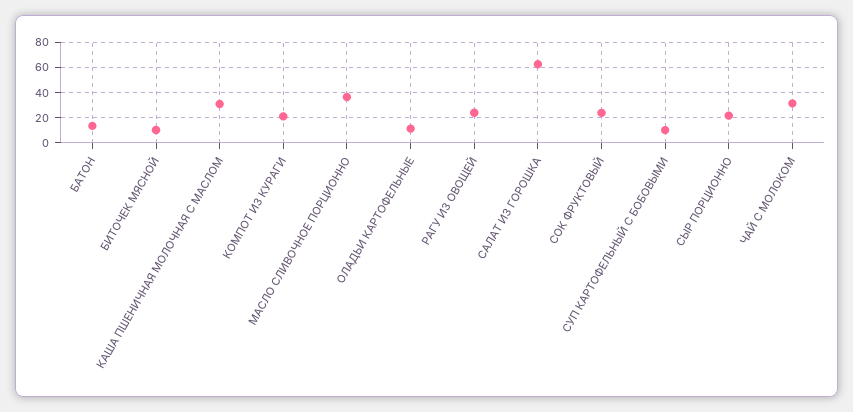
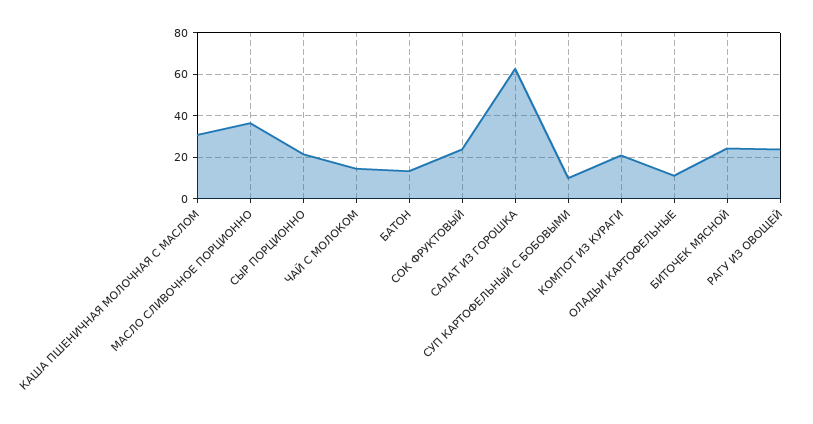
БИТОЧЕК МЯСНОЙ: 10 -> 25
ЧАЙ С МОЛОКОМ: 30 -> 15

